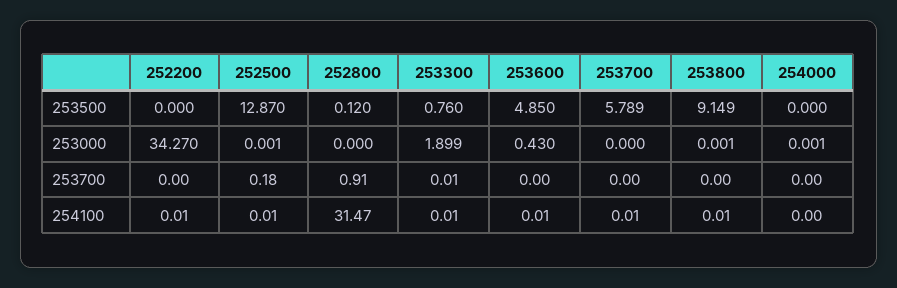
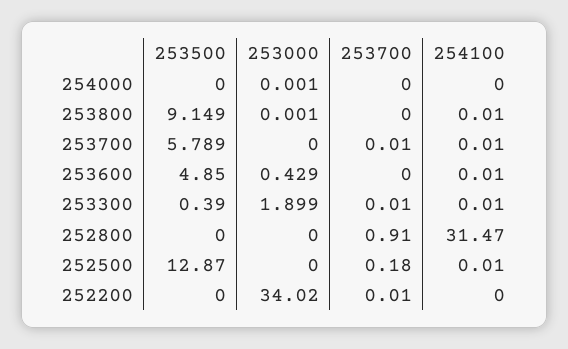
252800, 253500: 0.12 -> 0
253300, 253500: 0.76 -> 0.39
252200, 253000: 34.27 -> 34.02
252500, 253000: 0.001 -> 0
253600, 253000: 0.43 -> 0.429
252200, 253700: 0 -> 0.01
253700, 253700: 0 -> 0.01
252200, 254100: 0.01 -> 0

